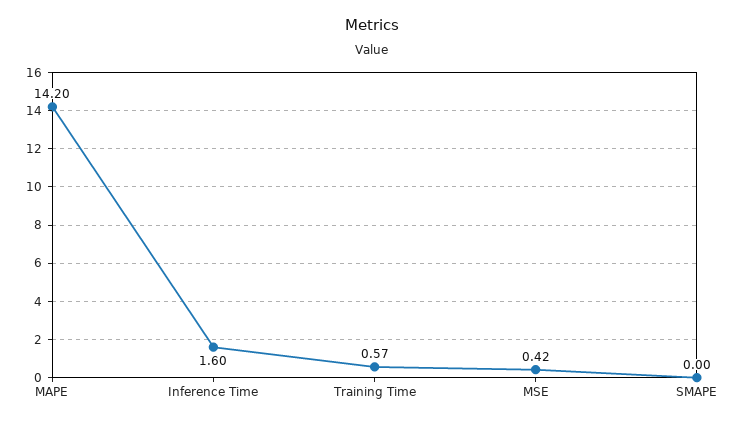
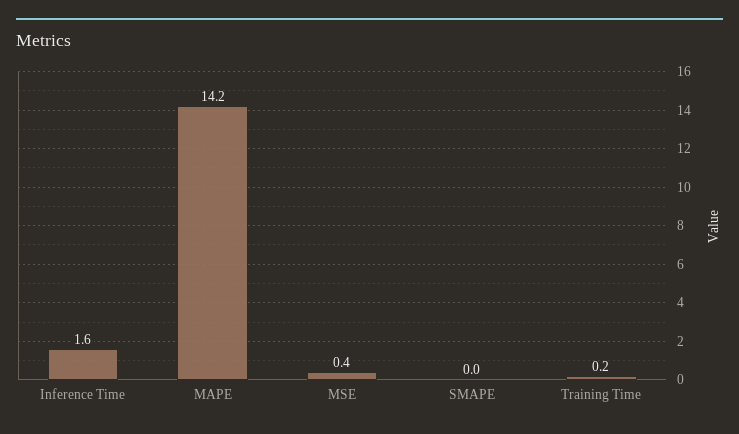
Training Time: 0.57 -> 0.2

